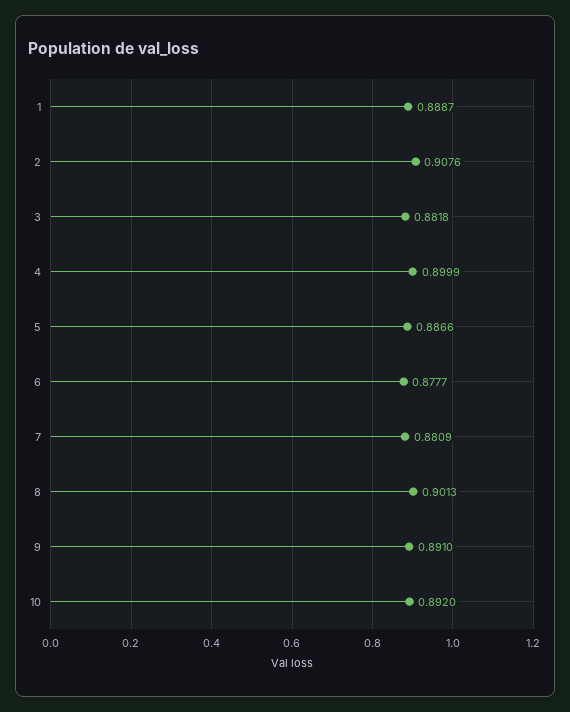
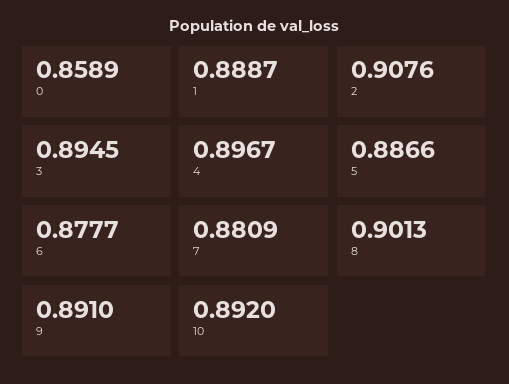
3: 0.8818 -> 0.8945
4: 0.8999 -> 0.8967
0: none -> 0.8589

